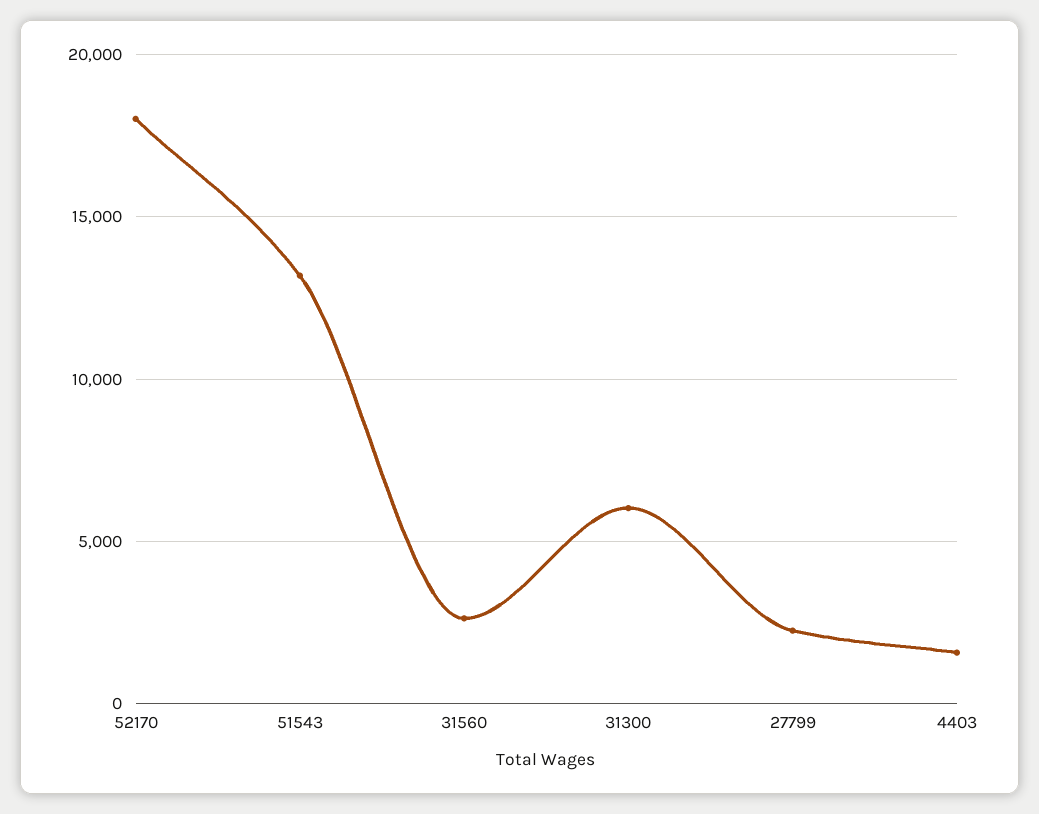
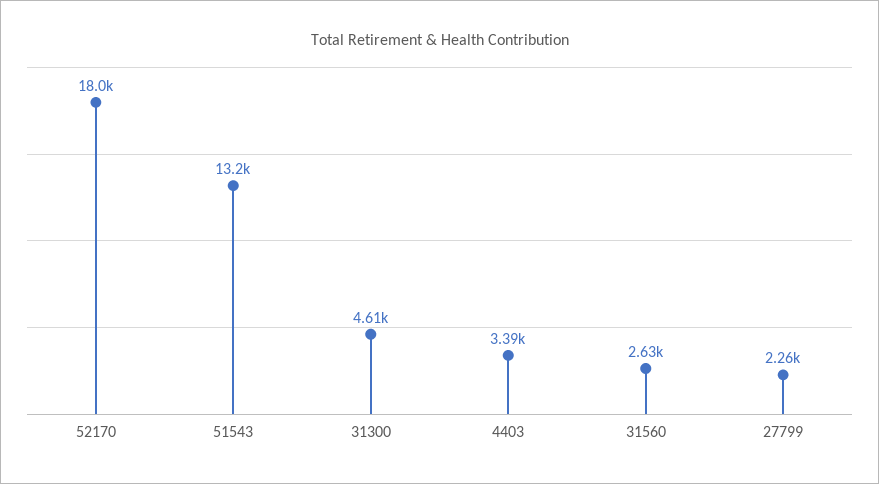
31300: 6000 -> 4610
4403: 1500 -> 3390

